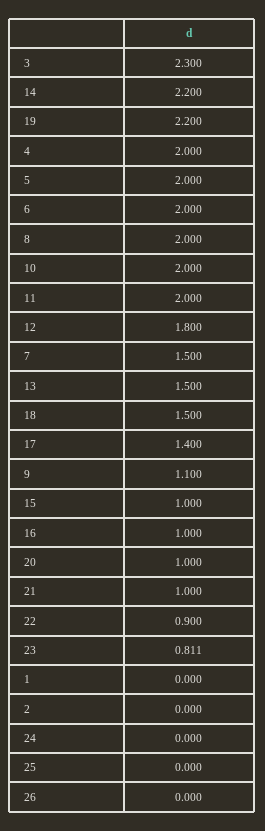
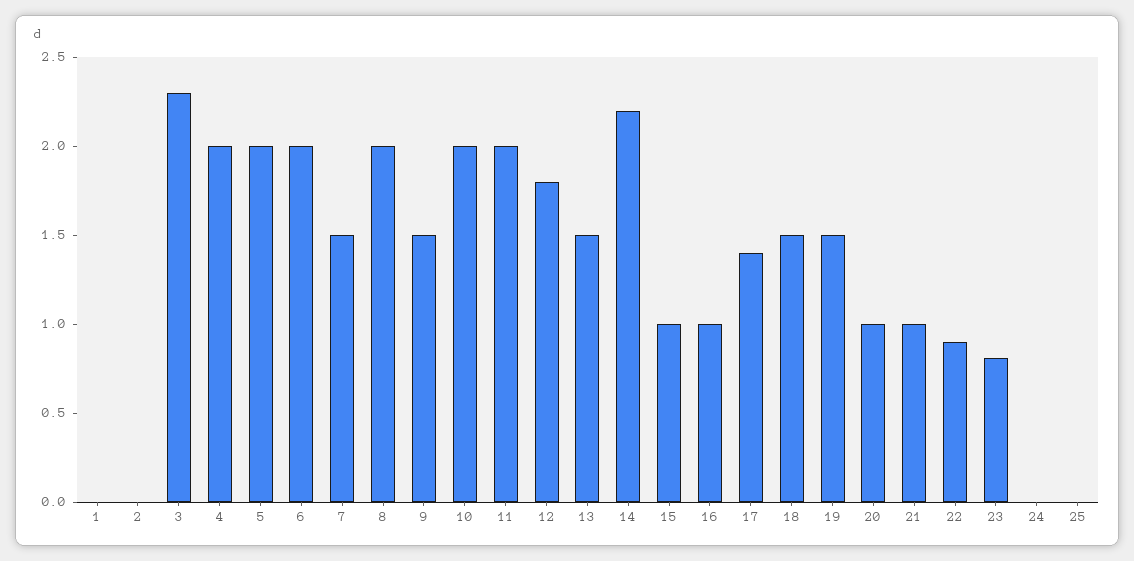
19: 2.2 -> 1.5
9: 1.1 -> 1.5
26: 0 -> none

